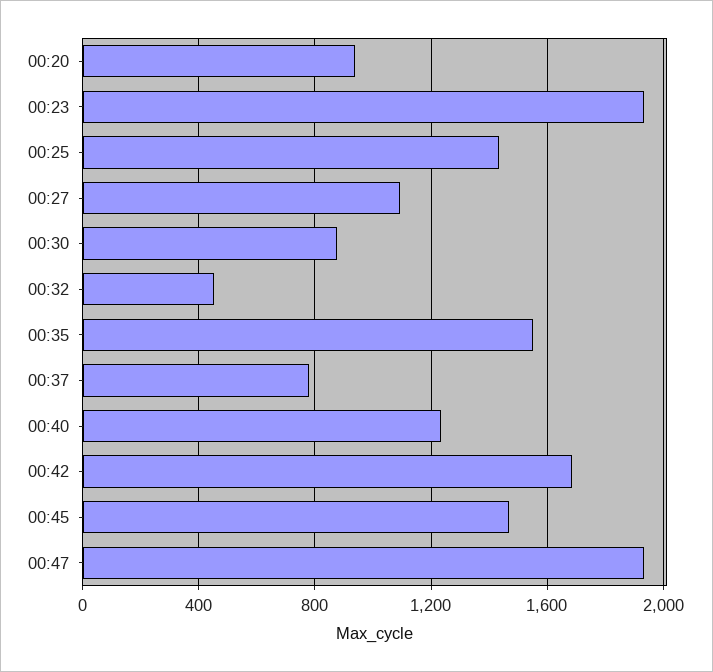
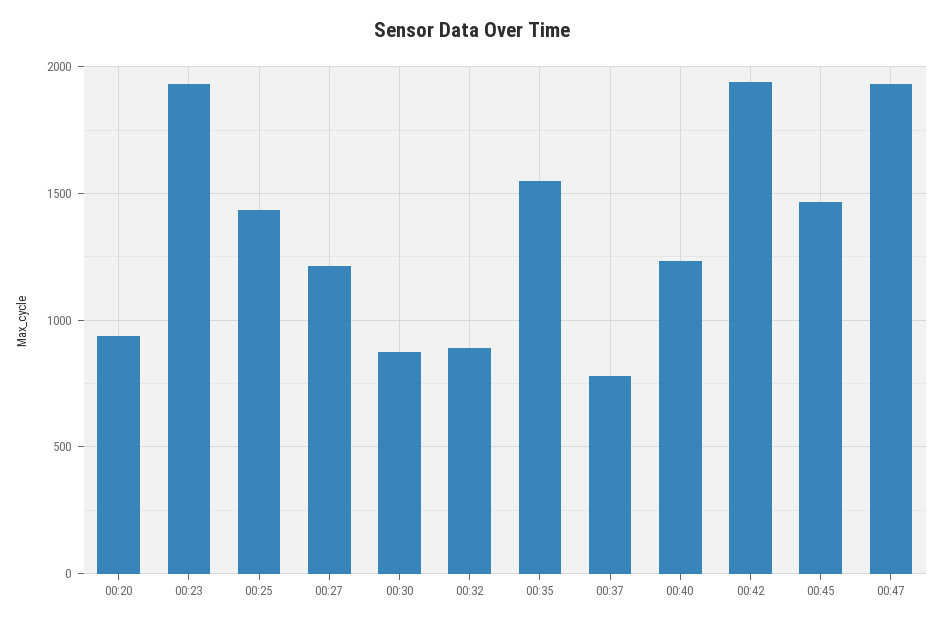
00:27: 1100 -> 1200
00:32: 450 -> 900
00:42: 1700 -> 1950

